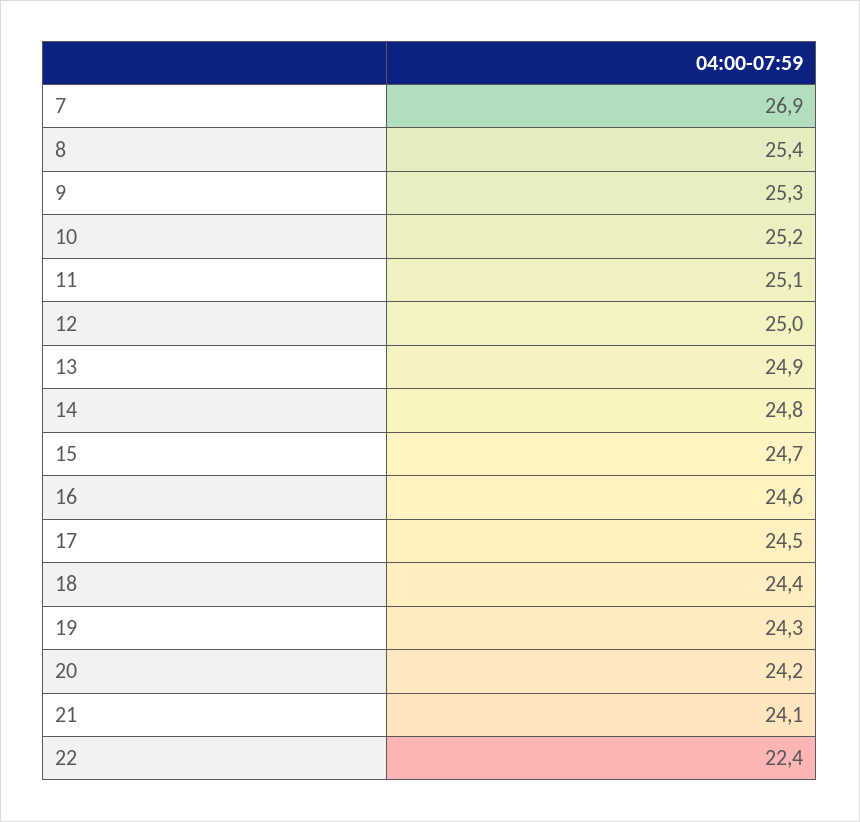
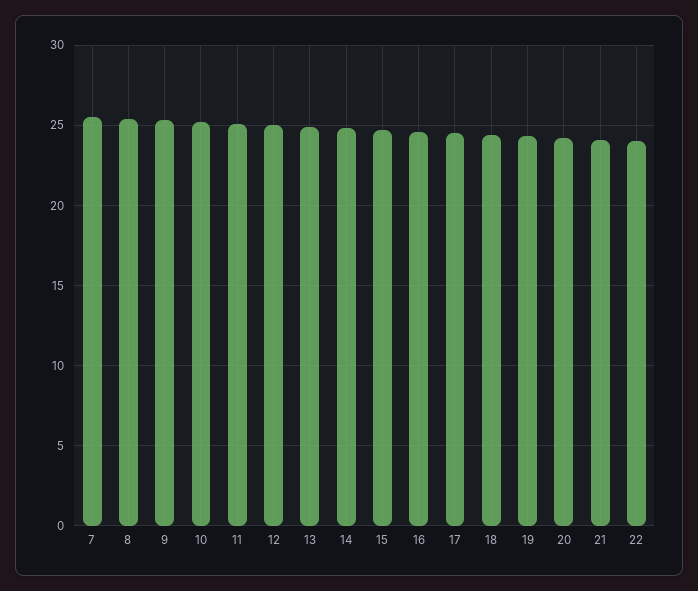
7: 26.9 -> 25.5
22: 22.4 -> 24

